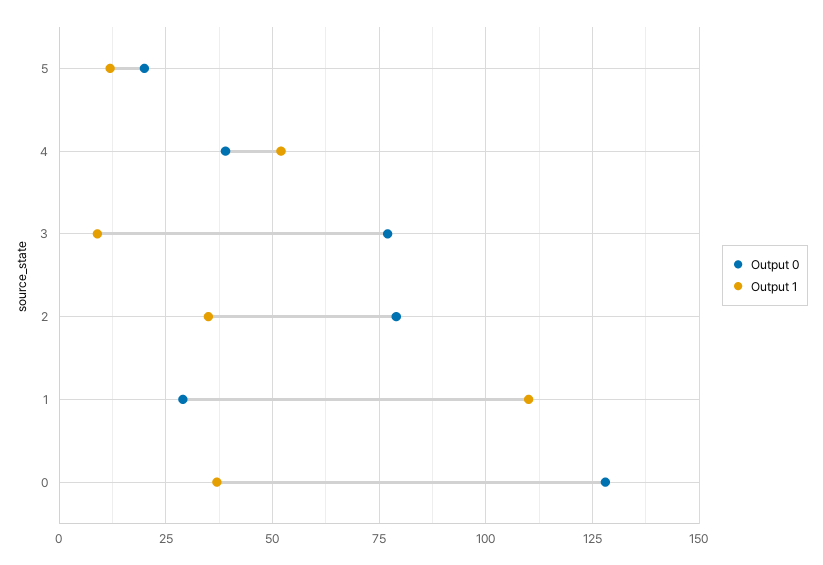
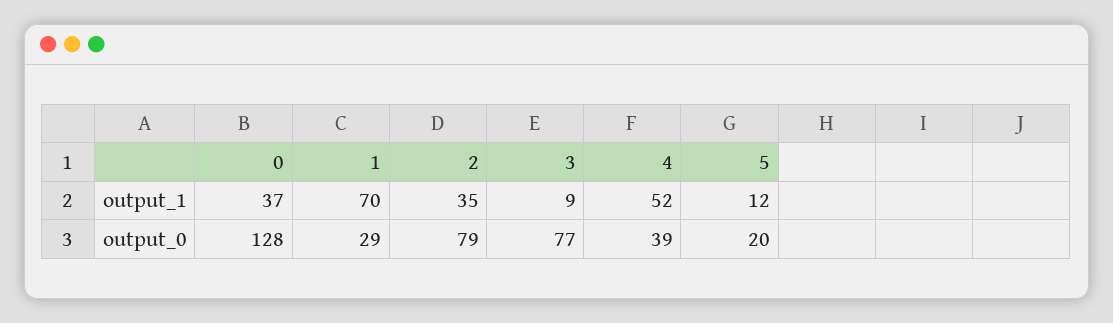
Output 1, 1: 110 -> 70

